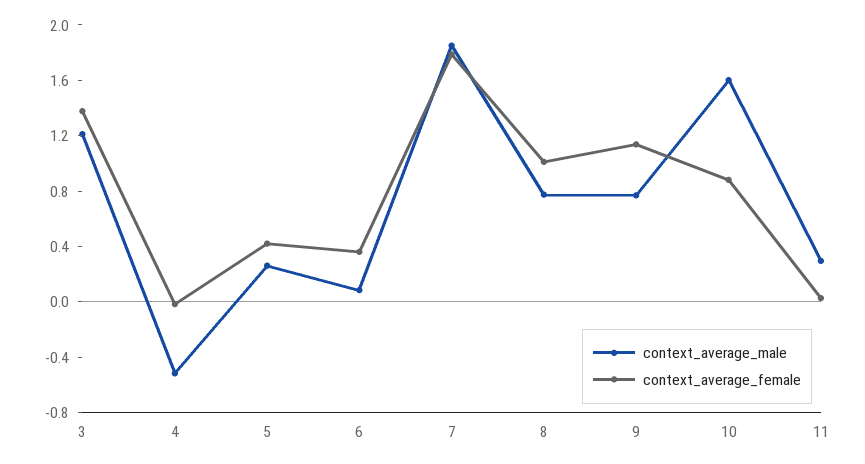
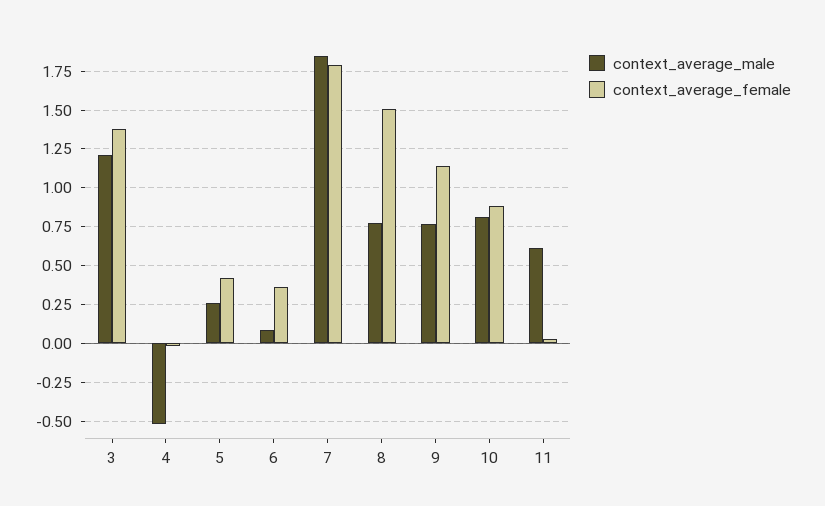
context_average_female, 8: 1 -> 1.5
context_average_male, 10: 1.6 -> 0.8
context_average_male, 11: 0.3 -> 0.6

